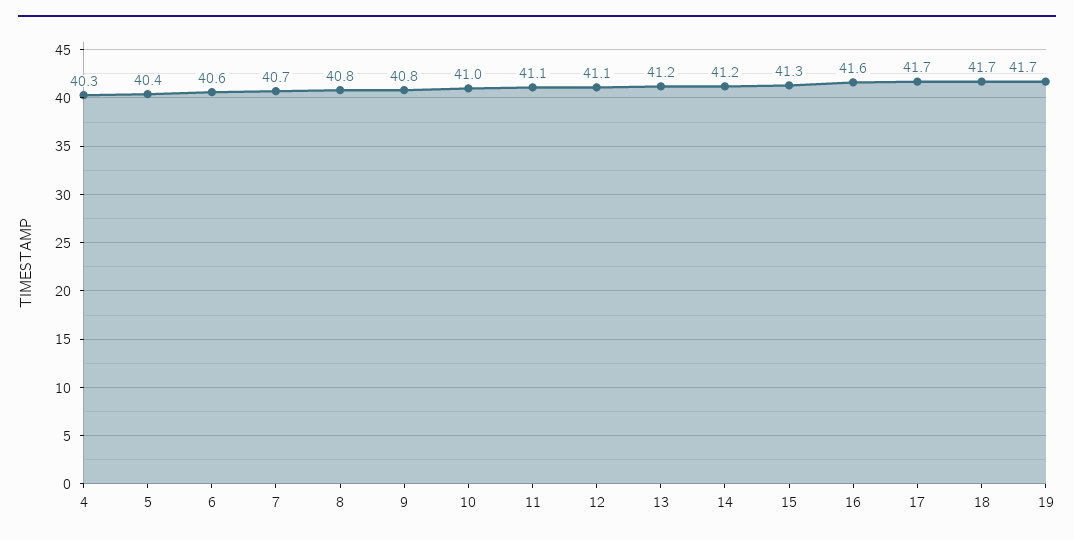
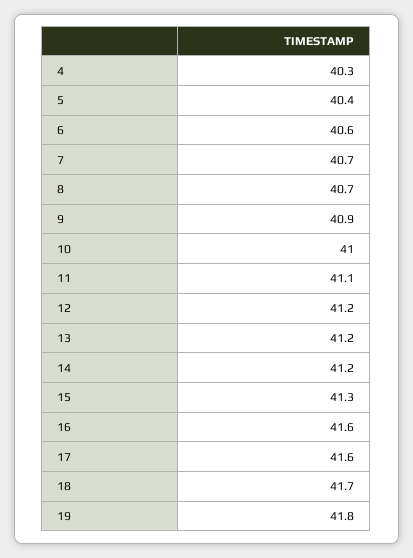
8: 40.8 -> 40.7
9: 40.8 -> 40.9
12: 41.1 -> 41.2
17: 41.7 -> 41.6
19: 41.7 -> 41.8

